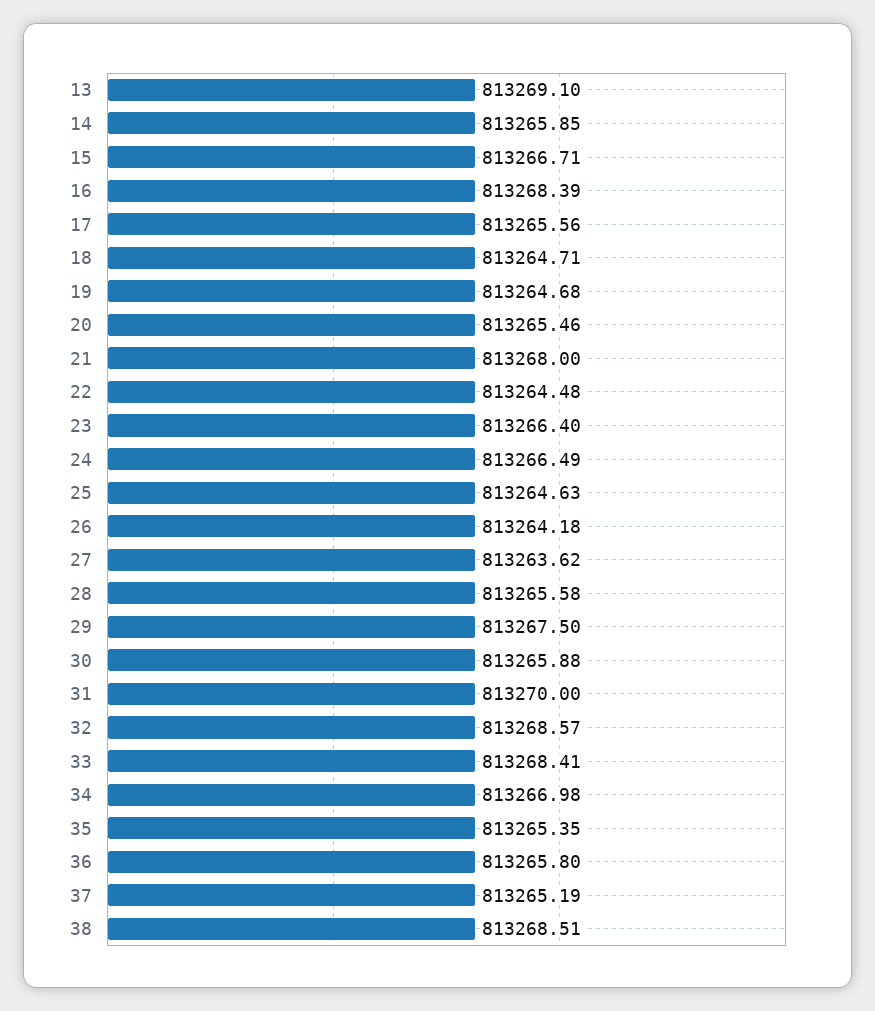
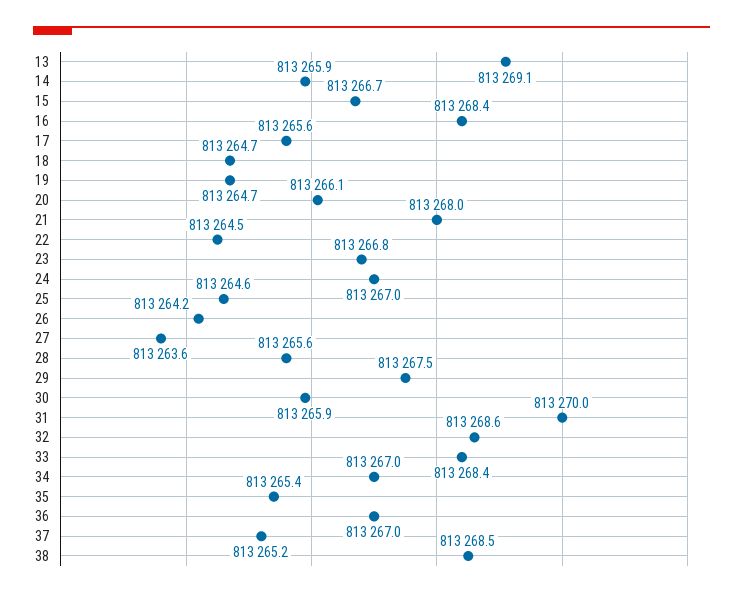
20: 813265.46 -> 813266.1
23: 813266.4 -> 813266.8
24: 813266.49 -> 813267
36: 813265.8 -> 813267

